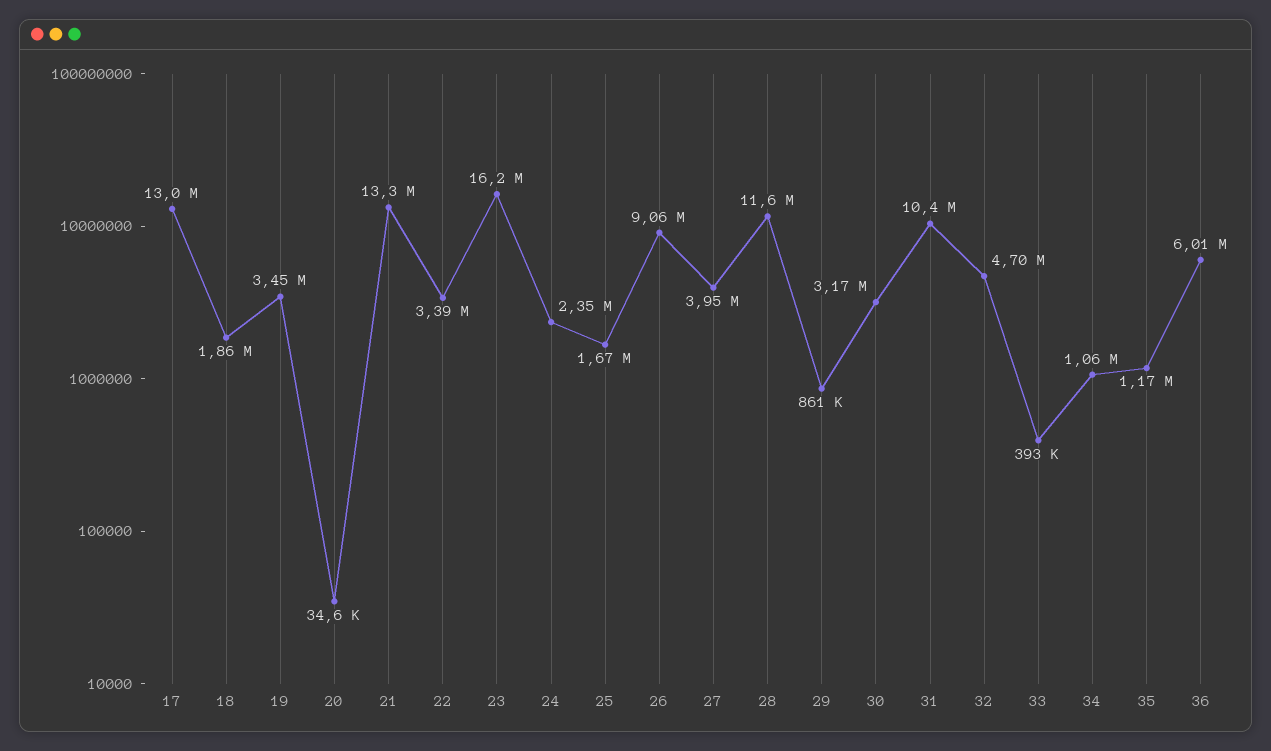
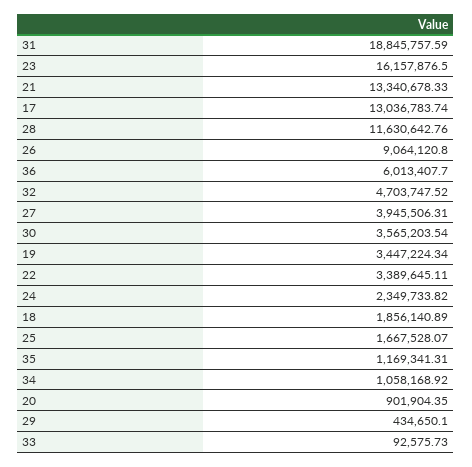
20: 34600 -> 901904.35
29: 861000 -> 434650.1
30: 3170000 -> 3565203.54
31: 10400000 -> 18845757.59
33: 393000 -> 92575.73

